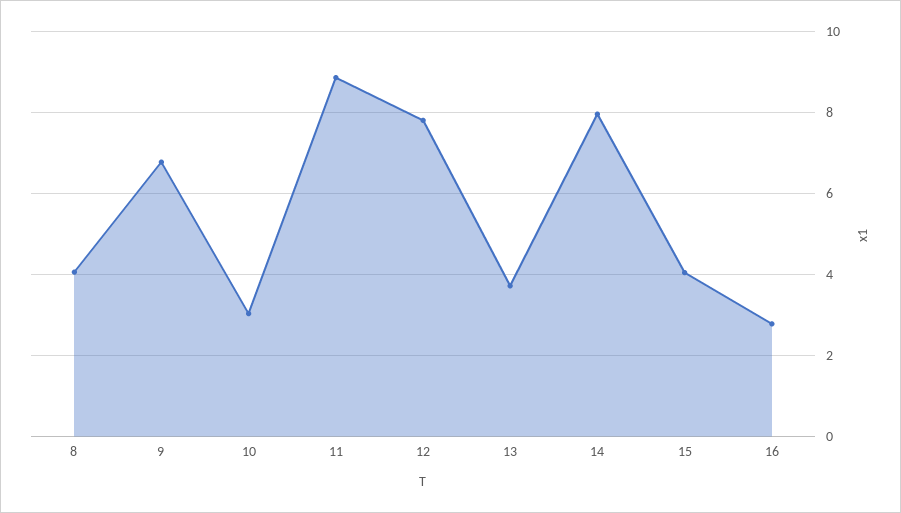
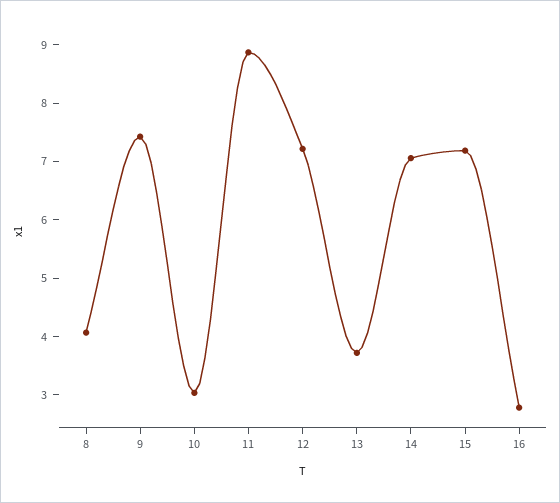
9: 6.8 -> 7.4
12: 7.8 -> 7.2
14: 8 -> 7
15: 4 -> 7.2

